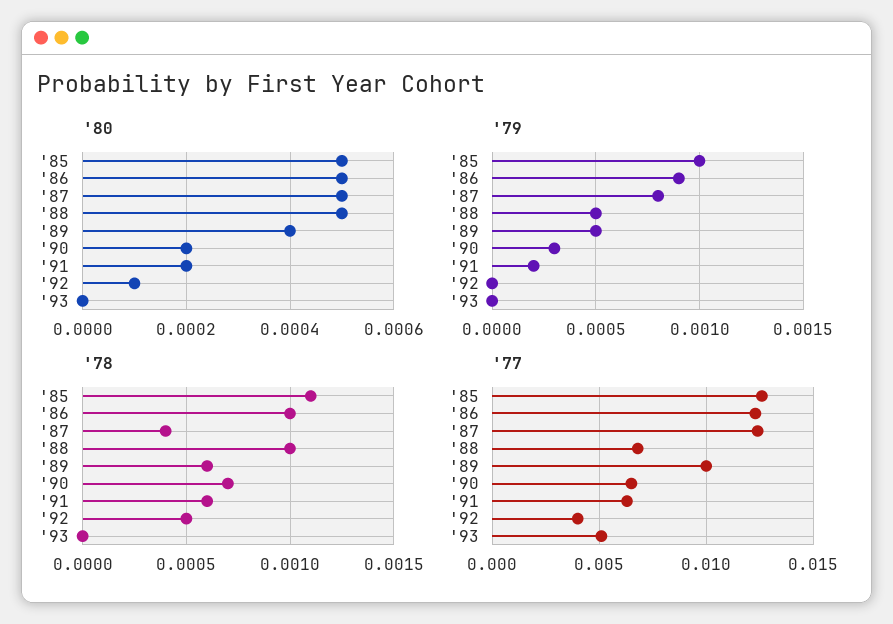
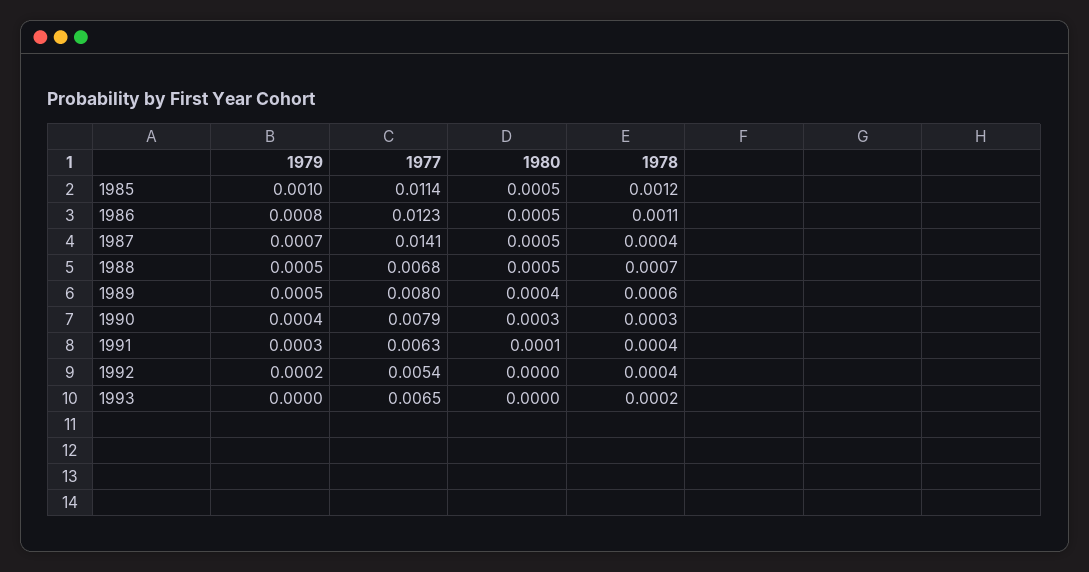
'80, '90: 0.0002 -> 0.0003
'80, '91: 0.0002 -> 0.0001
'80, '92: 0.0001 -> 0
'79, '86: 0.0009 -> 0.0008
'79, '87: 0.0008 -> 0.0007
'79, '90: 0.0003 -> 0.0004
'79, '91: 0.0002 -> 0.0003
'79, '92: 0 -> 0.0002
'78, '85: 0.0011 -> 0.0012
'78, '86: 0.001 -> 0.0011
'78, '88: 0.001 -> 0.0007
'78, '90: 0.0007 -> 0.0003
'78, '91: 0.0006 -> 0.0004
'78, '92: 0.0005 -> 0.0004
'78, '93: 0 -> 0.0002
'77, '85: 0.0125 -> 0.0114
'77, '87: 0.0125 -> 0.0141
'77, '89: 0.01 -> 0.008
'77, '90: 0.0065 -> 0.0079
'77, '92: 0.004 -> 0.0054
'77, '93: 0.005 -> 0.0065

